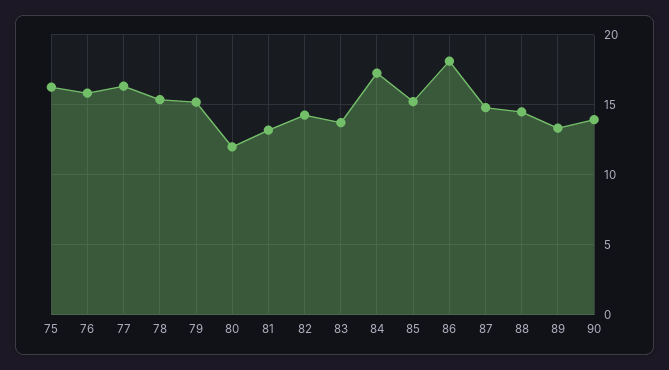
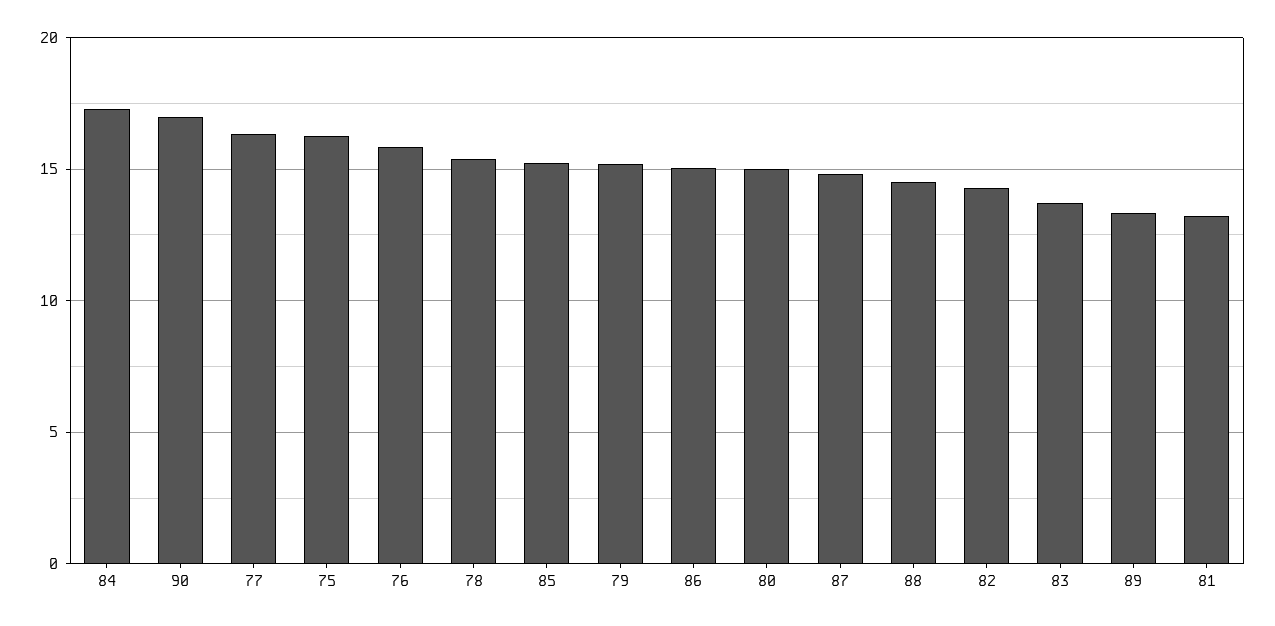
80: 12 -> 15
86: 18 -> 15
90: 14 -> 17

